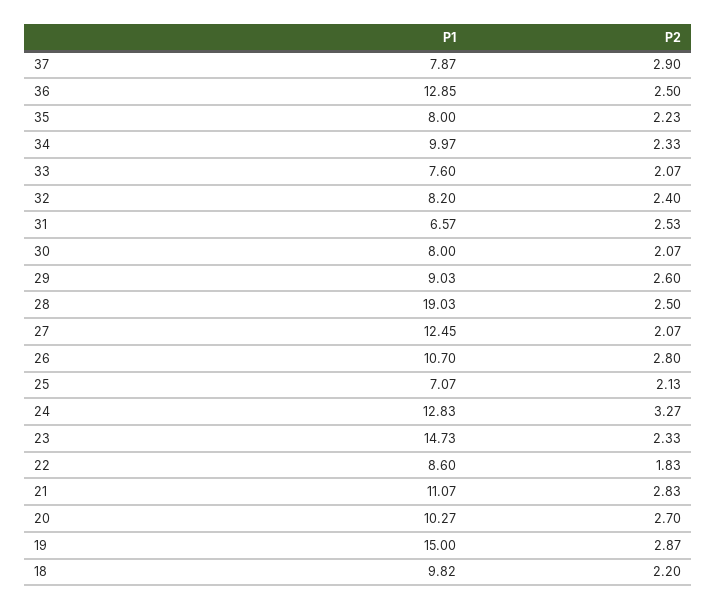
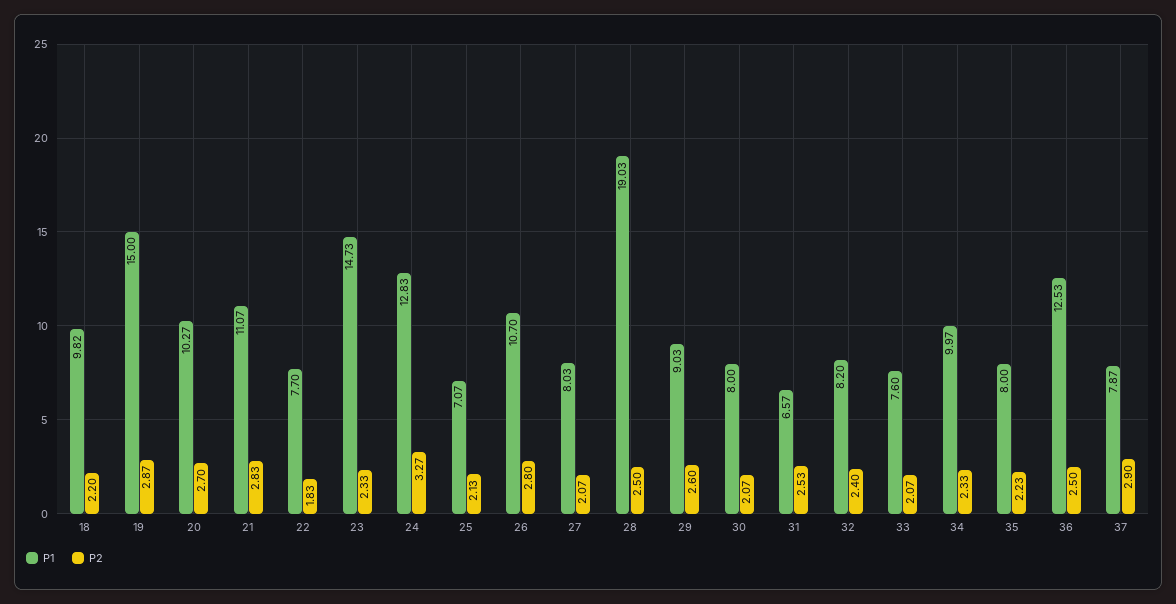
P1, 36: 12.85 -> 12.53
P1, 27: 12.45 -> 8.03
P1, 22: 8.6 -> 7.7

